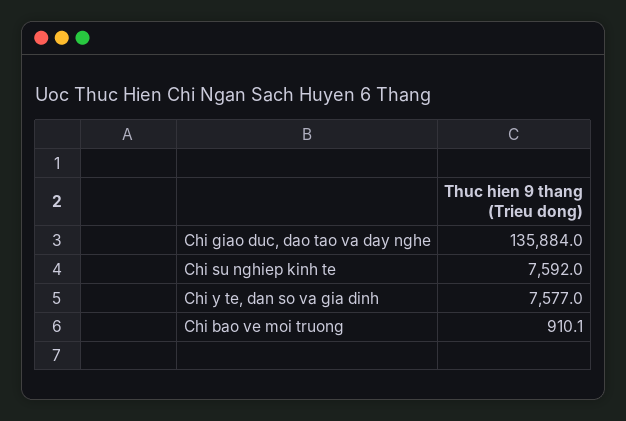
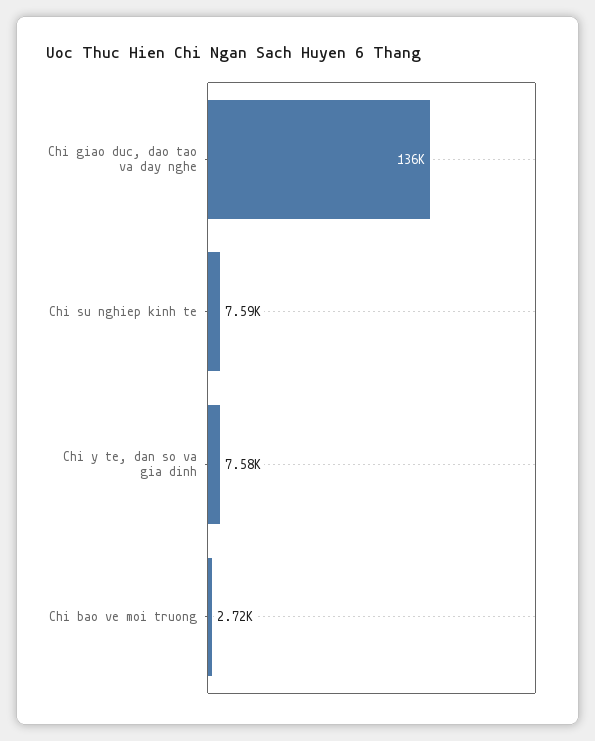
Chi bao ve moi truong: 910.1 -> 2720

